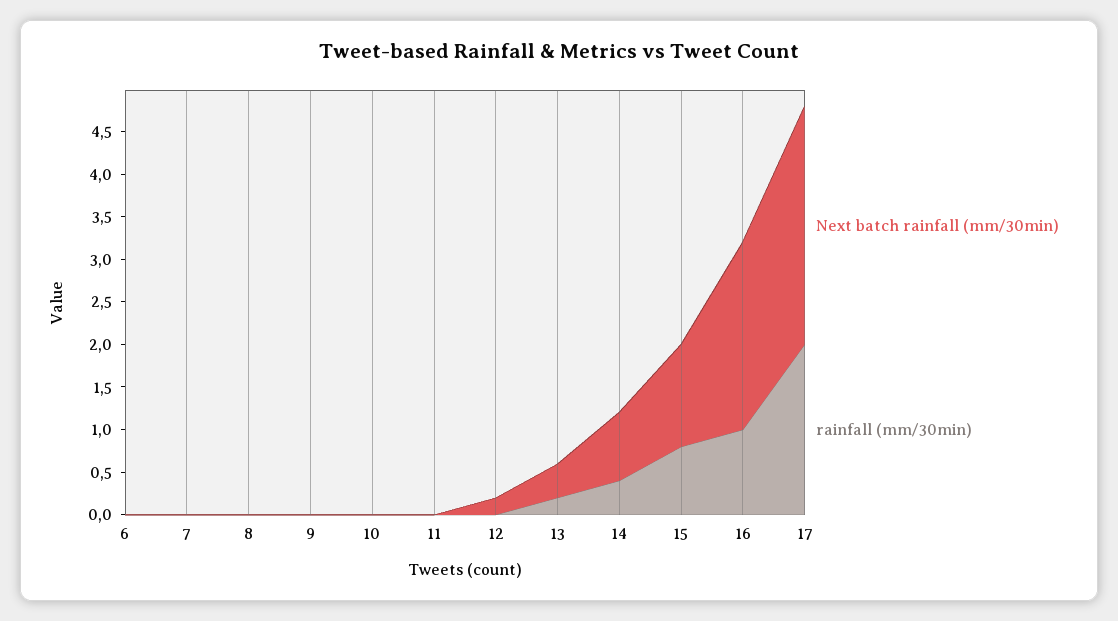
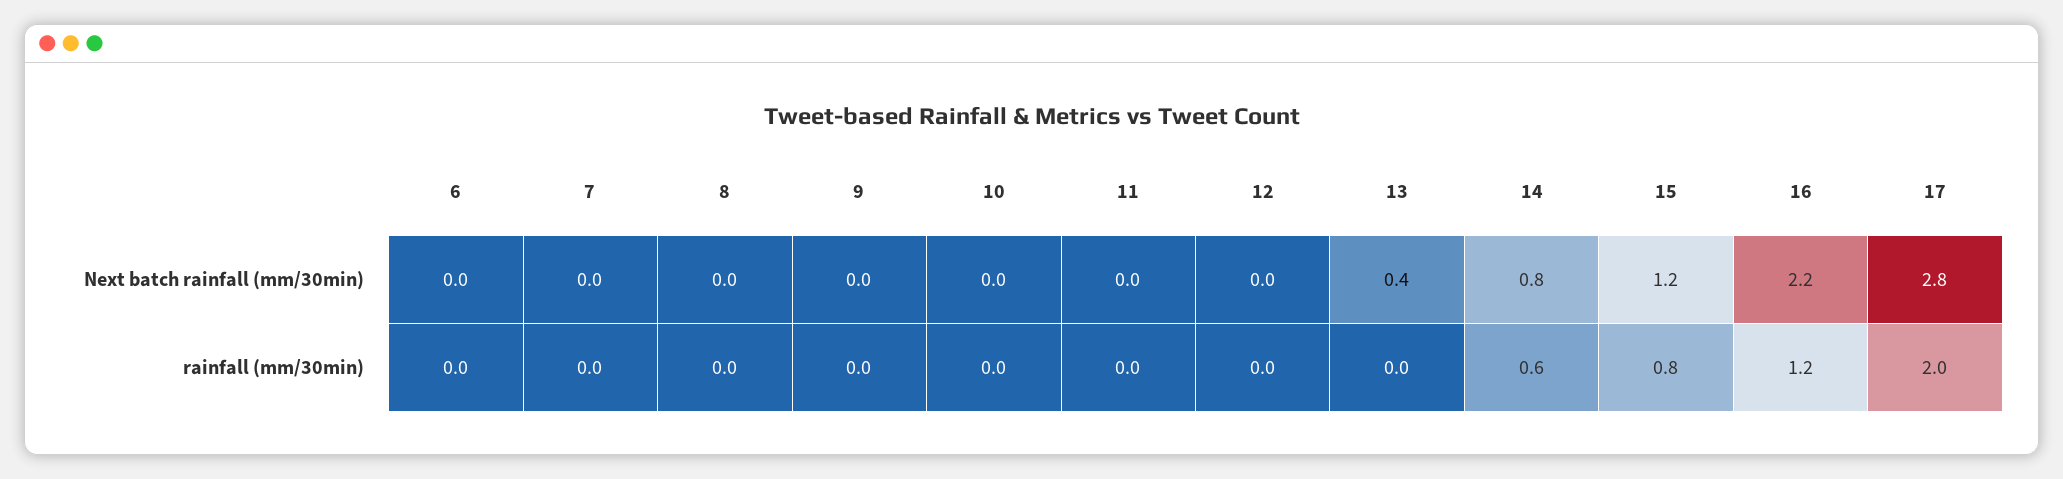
Next batch rainfall (mm/30min), 12: 0.2 -> 0
rainfall (mm/30min), 13: 0.2 -> 0
rainfall (mm/30min), 14: 0.4 -> 0.6
rainfall (mm/30min), 16: 1 -> 1.2

